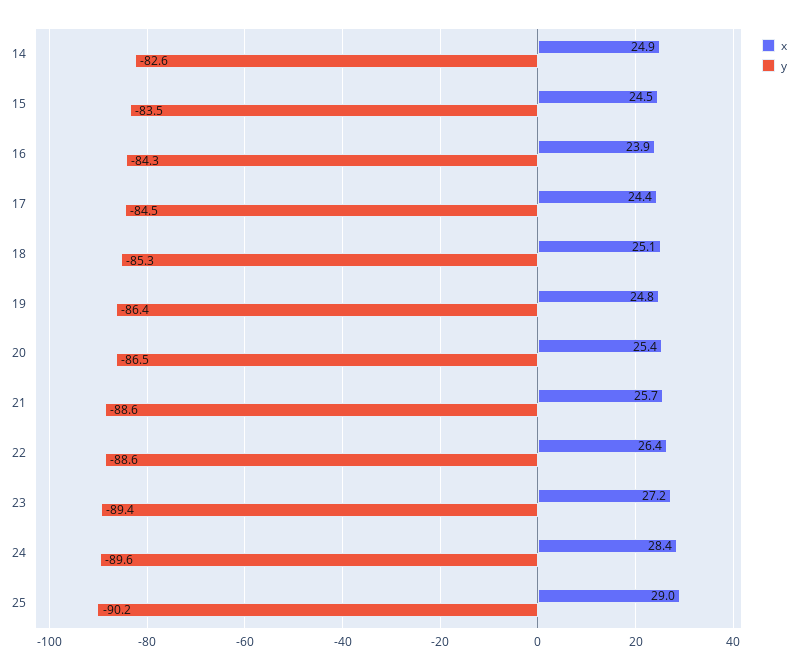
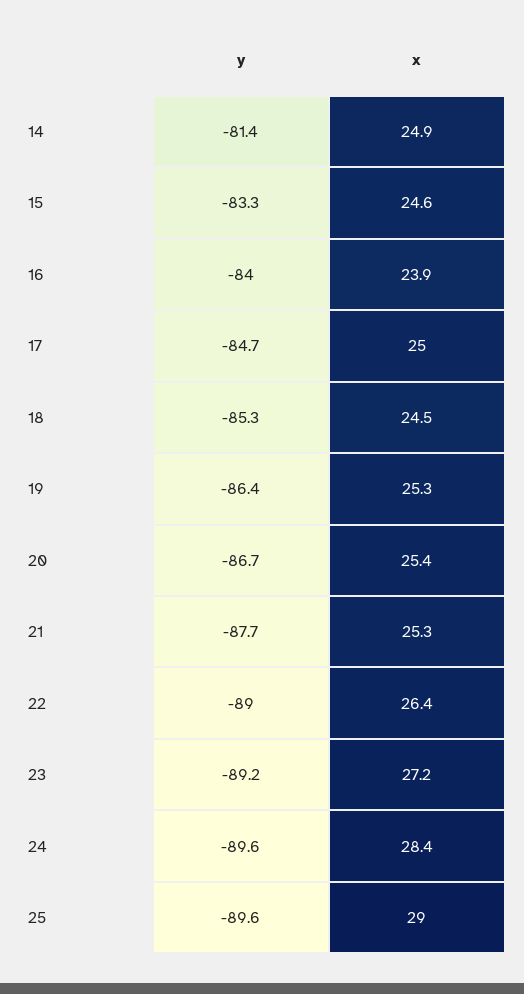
y, 14: -82.6 -> -81.4
x, 15: 24.5 -> 24.6
y, 15: -83.5 -> -83.3
y, 16: -84.3 -> -84
x, 17: 24.4 -> 25
y, 17: -84.5 -> -84.7
x, 18: 25.1 -> 24.5
x, 19: 24.8 -> 25.3
y, 20: -86.5 -> -86.7
x, 21: 25.7 -> 25.3
y, 21: -88.6 -> -87.7
y, 22: -88.6 -> -89
y, 23: -89.4 -> -89.2
y, 25: -90.2 -> -89.6

